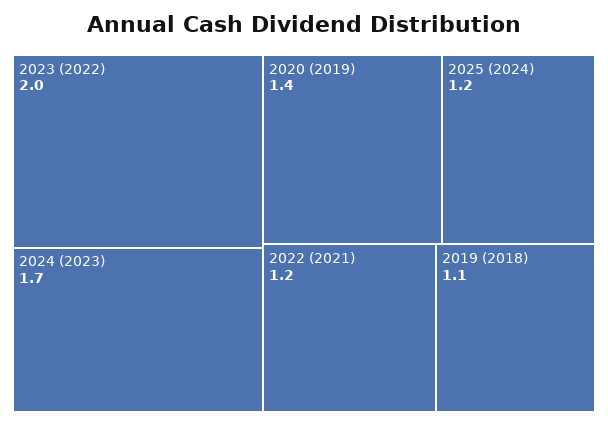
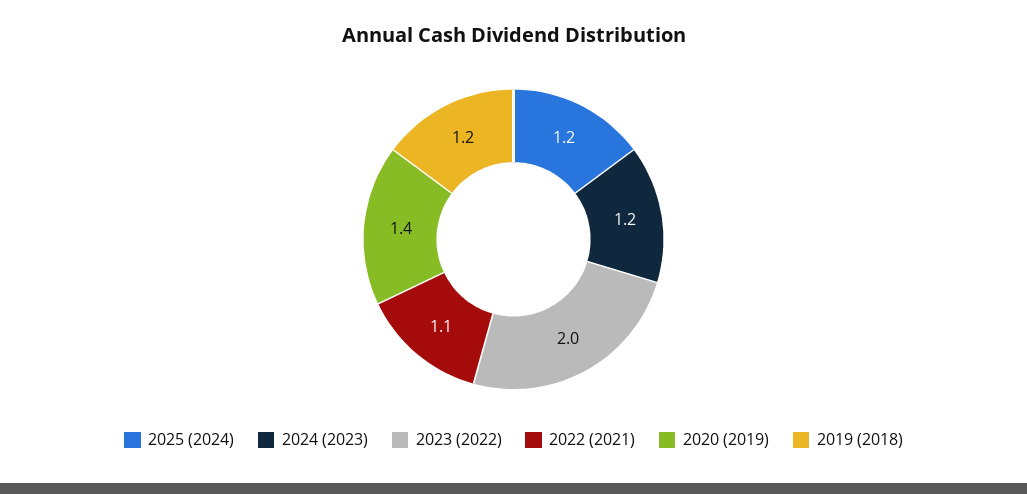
2024 (2023): 1.7 -> 1.2
2022 (2021): 1.2 -> 1.1
2019 (2018): 1.1 -> 1.2

